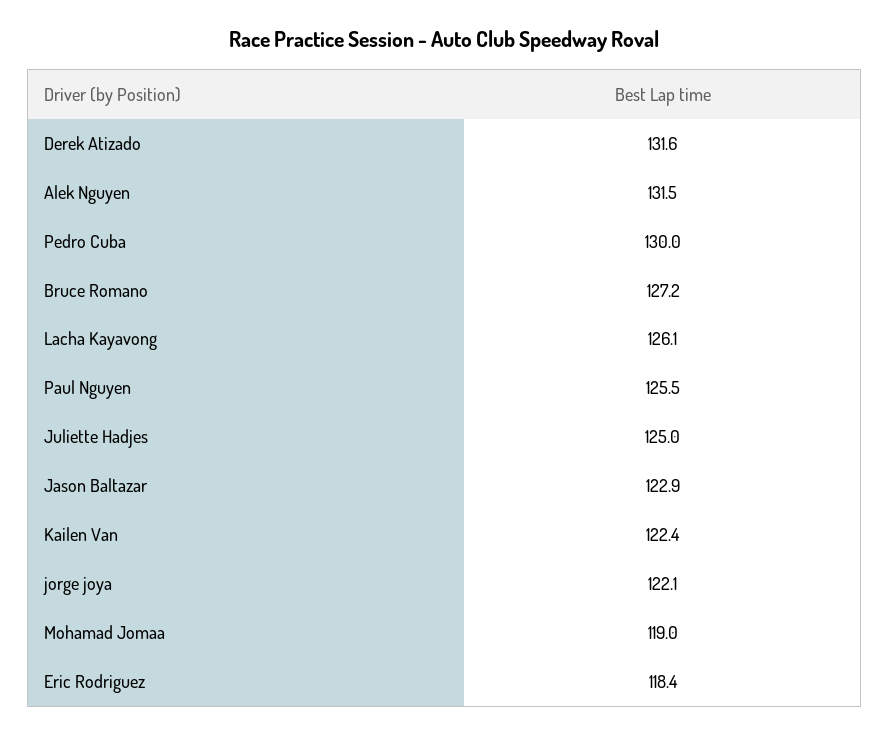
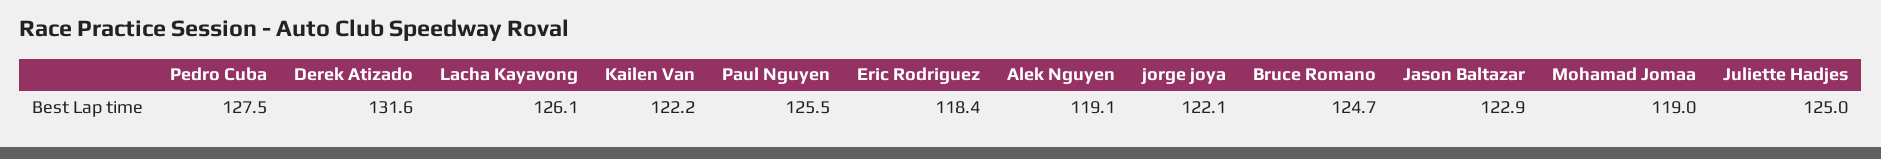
Alek Nguyen: 131.5 -> 119.1
Pedro Cuba: 130 -> 127.5
Bruce Romano: 127.2 -> 124.7
Kailen Van: 122.4 -> 122.2

